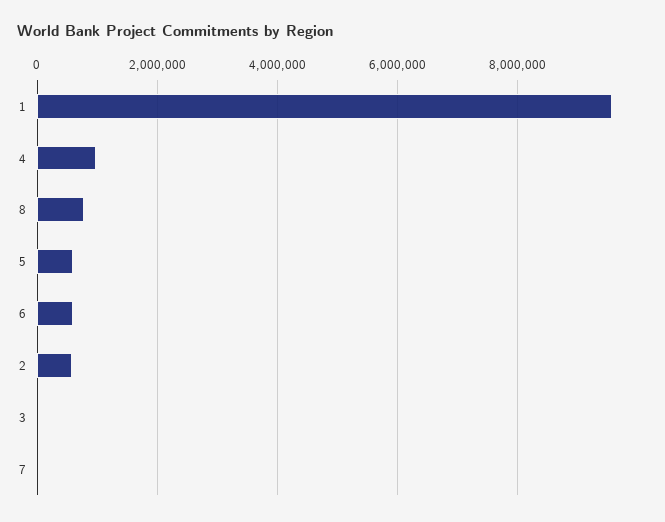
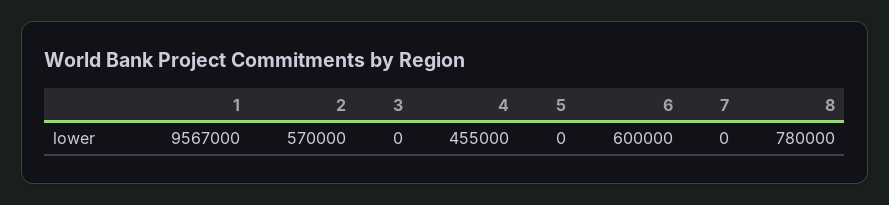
4: 1000000 -> 455000
5: 600000 -> 0

